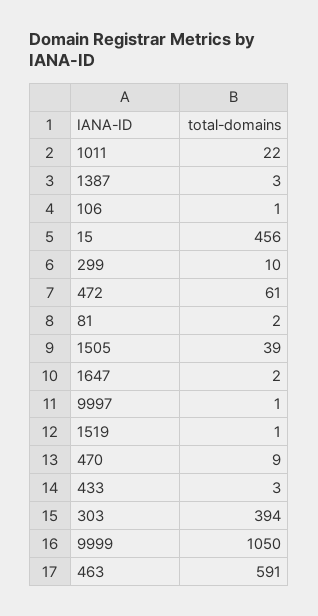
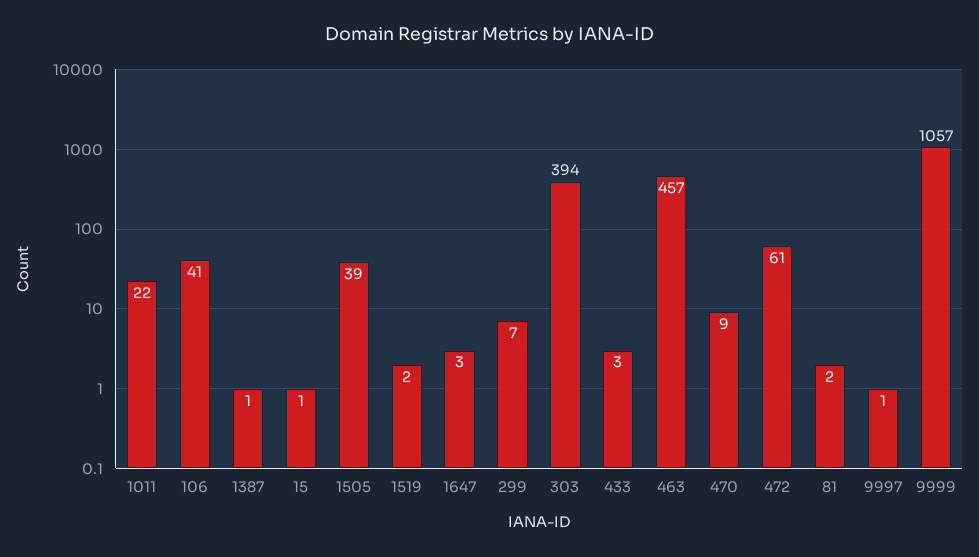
1387: 3 -> 1
106: 1 -> 41
15: 456 -> 1
299: 10 -> 7
1647: 2 -> 3
1519: 1 -> 2
9999: 1050 -> 1057
463: 591 -> 457

